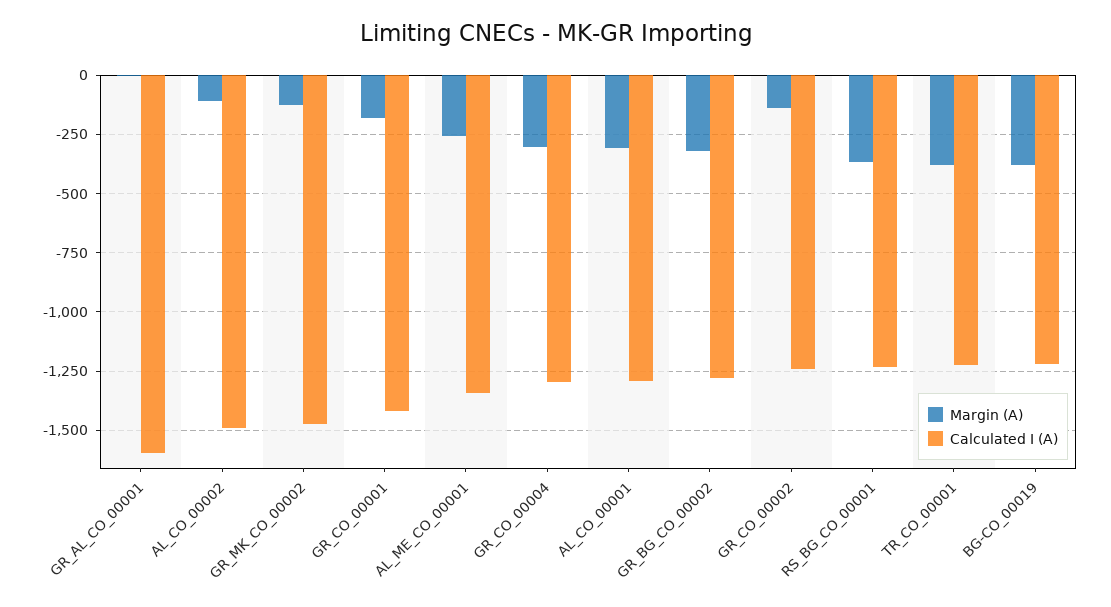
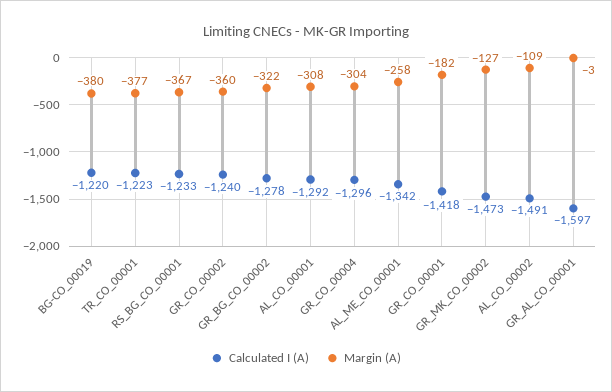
Margin (A), GR_CO_00002: -150 -> -360

